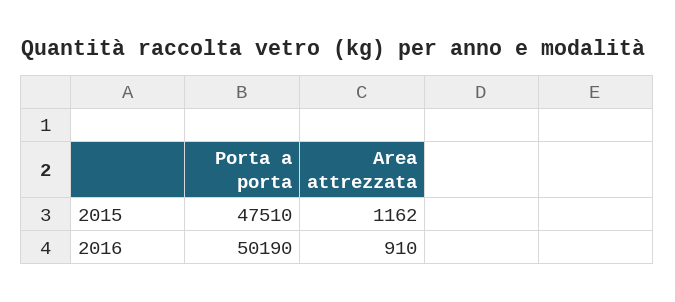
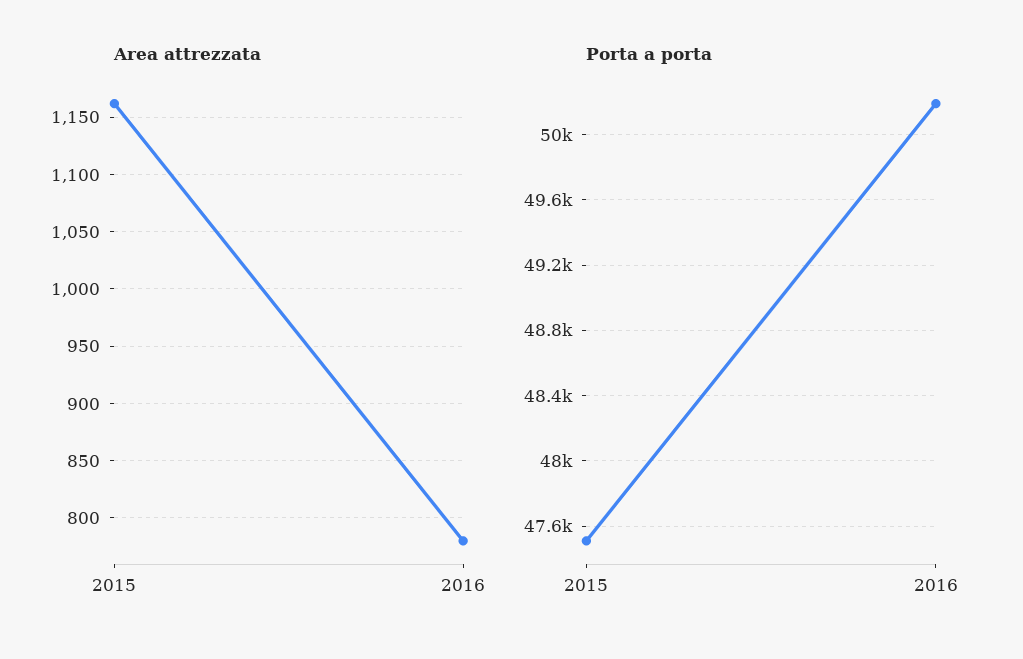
Area attrezzata, 2016: 910 -> 780

